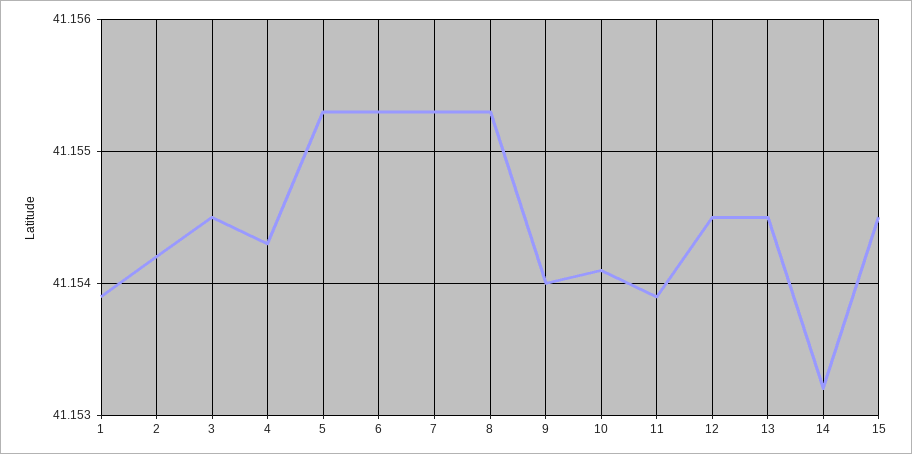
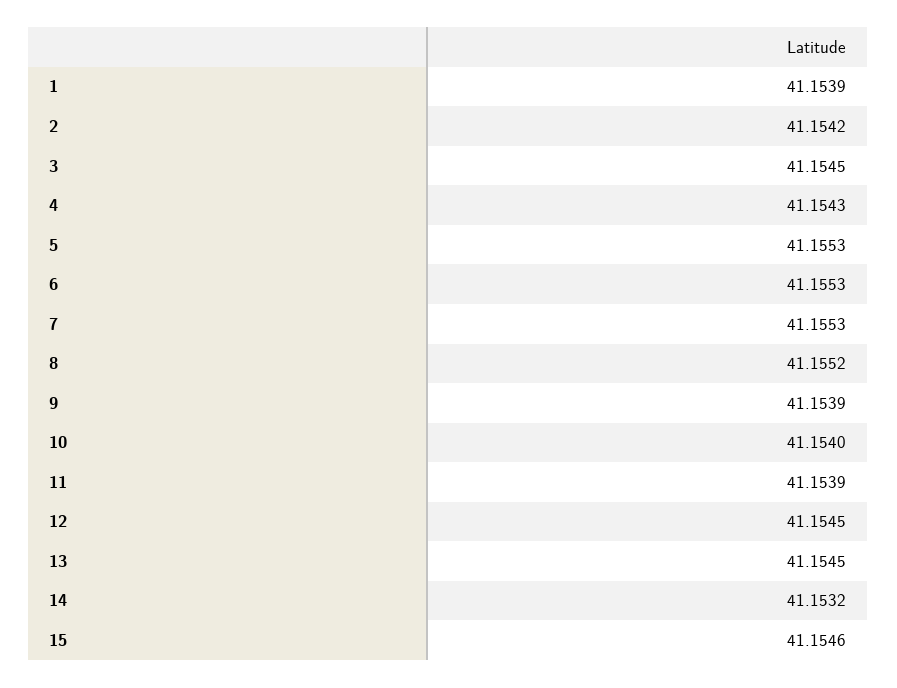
8: 41.1553 -> 41.1552
9: 41.154 -> 41.1539
10: 41.1541 -> 41.154
15: 41.1545 -> 41.1546

